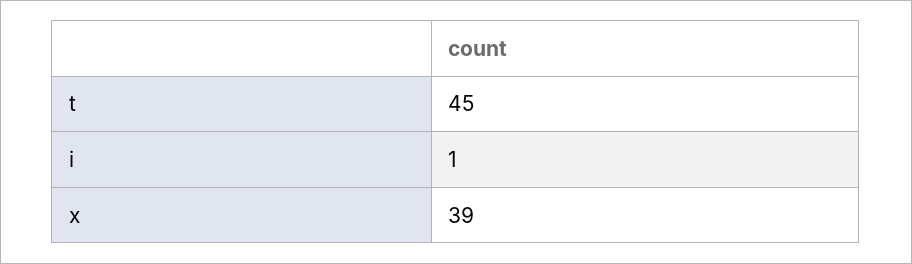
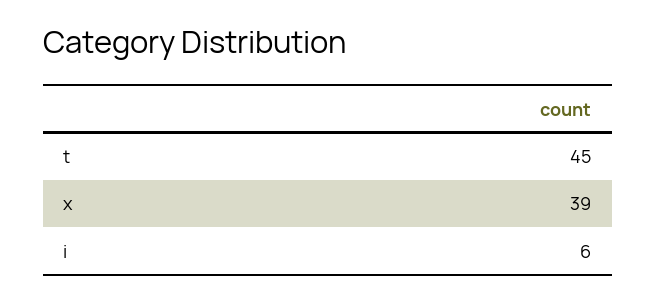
i: 1 -> 6

